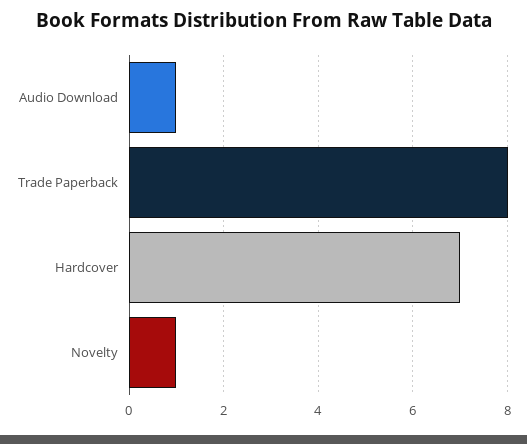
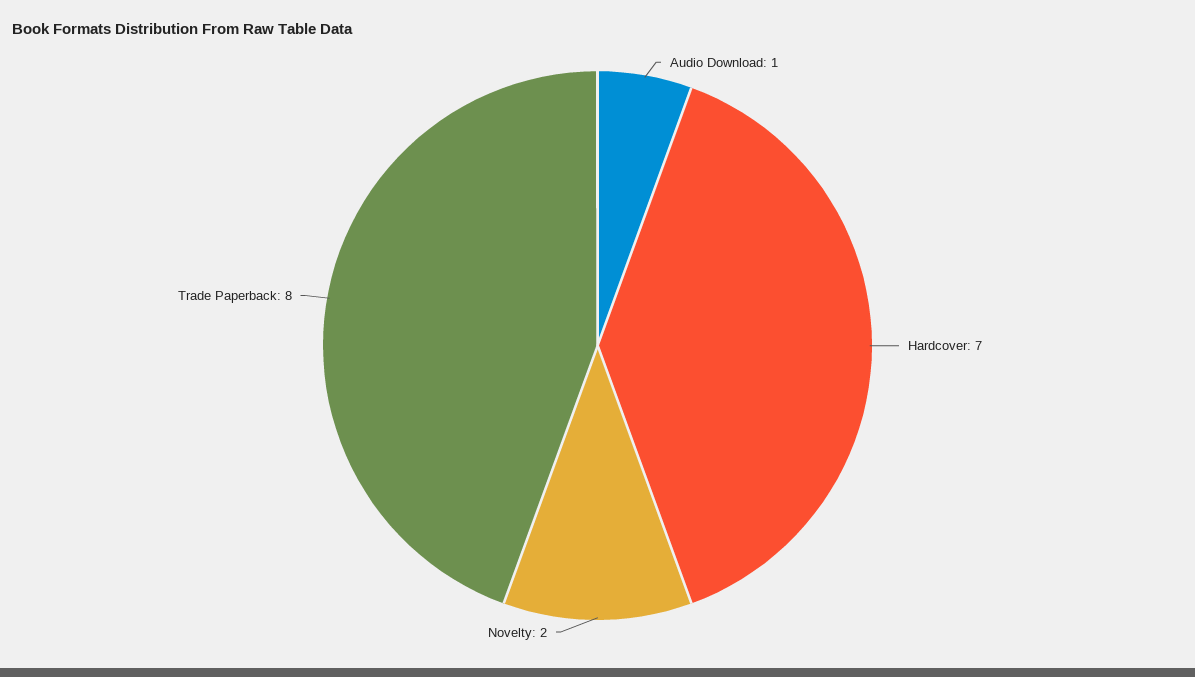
Novelty: 1 -> 2

